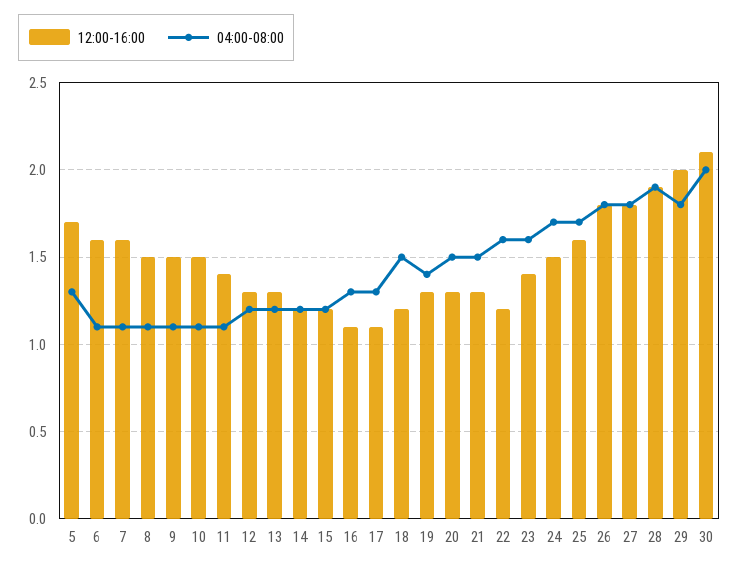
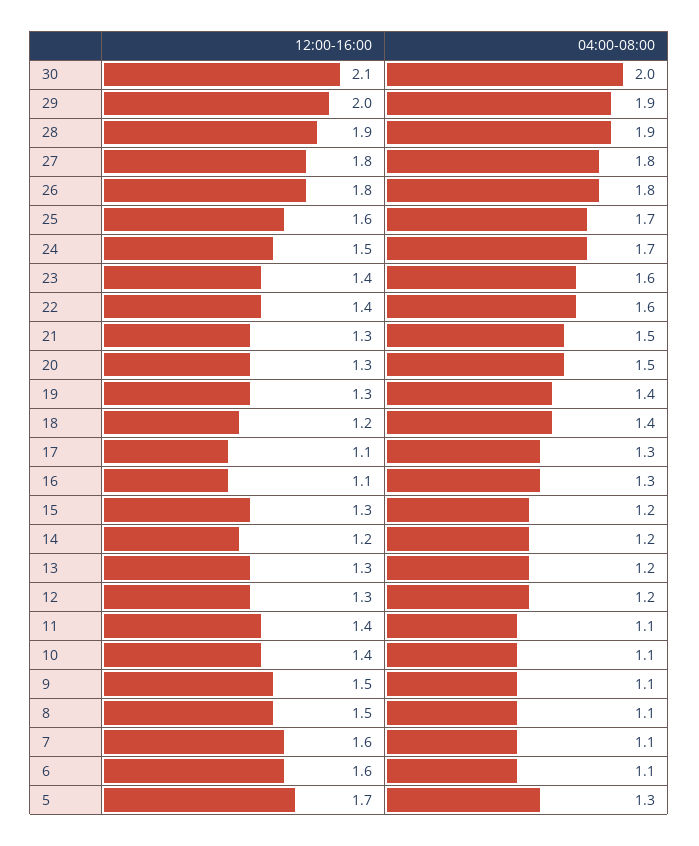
12:00-16:00, 10: 1.5 -> 1.4
12:00-16:00, 15: 1.2 -> 1.3
04:00-08:00, 18: 1.5 -> 1.4
12:00-16:00, 22: 1.2 -> 1.4
04:00-08:00, 29: 1.8 -> 1.9

